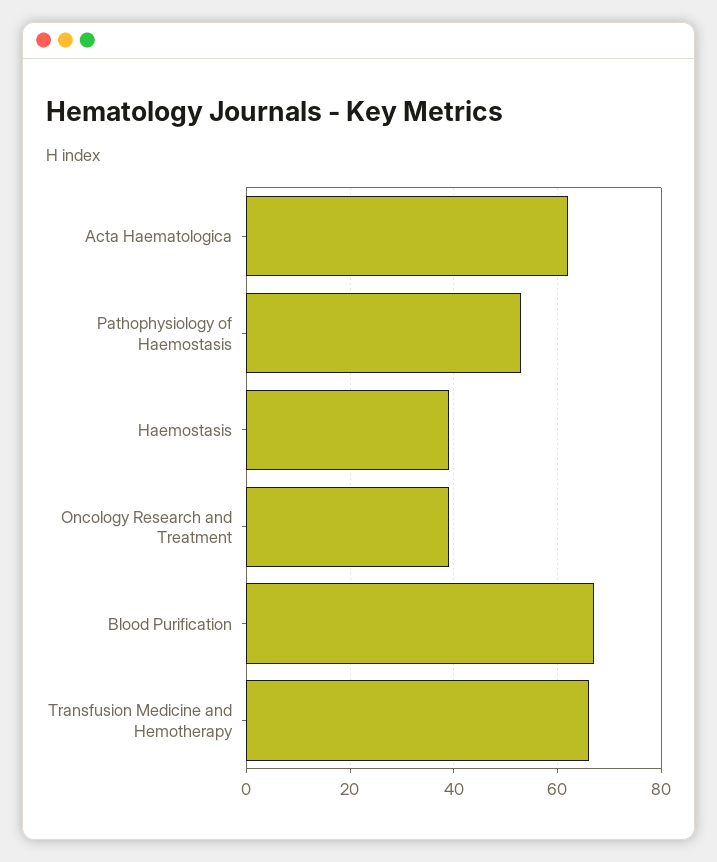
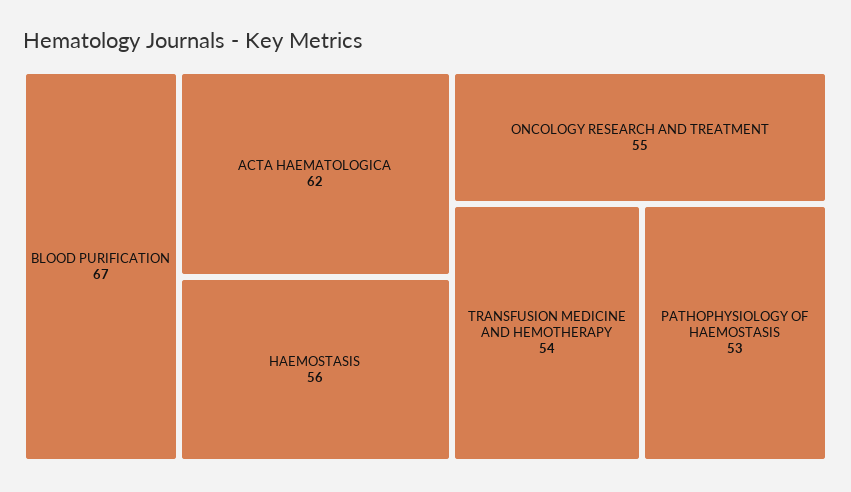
Haemostasis: 40 -> 56
Oncology Research and Treatment: 40 -> 55
Transfusion Medicine and Hemotherapy: 65 -> 54

